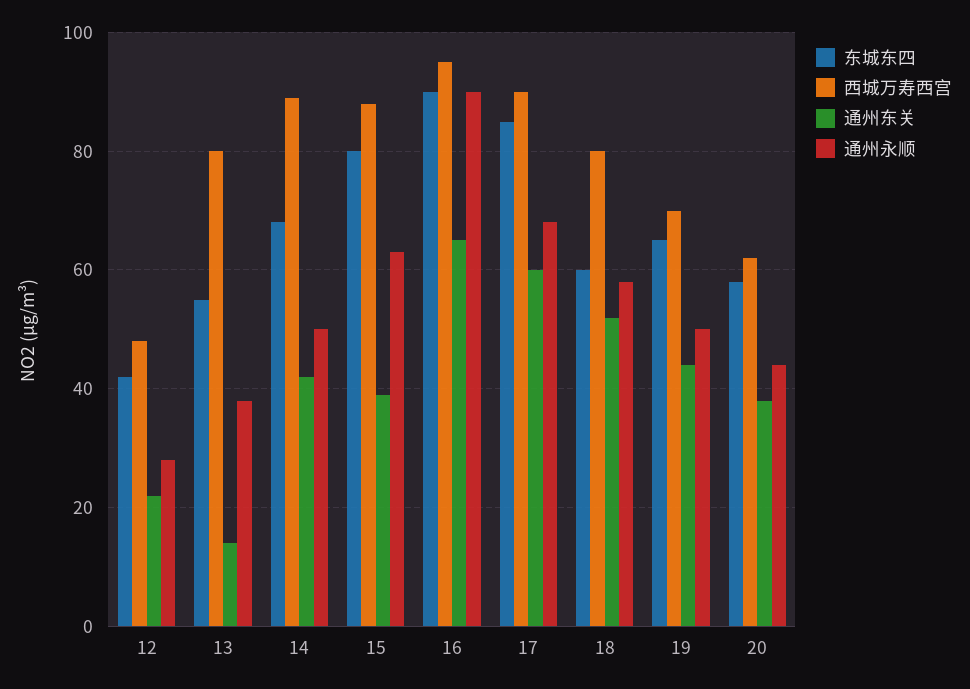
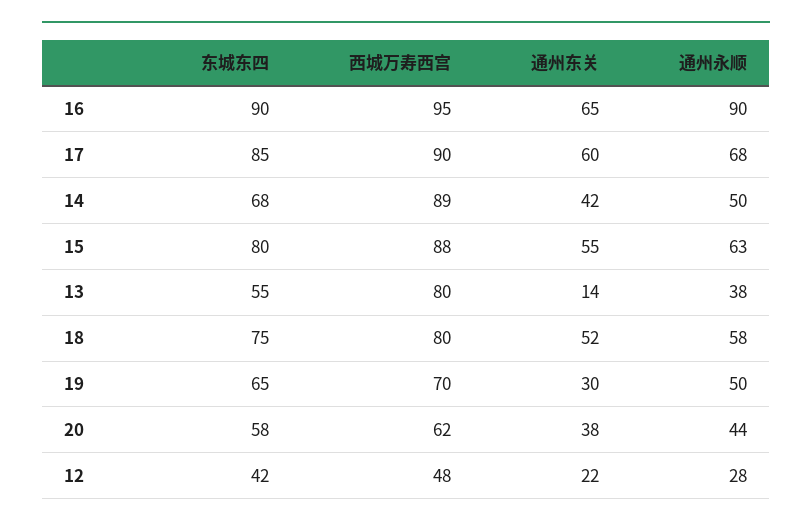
通州东关, 15: 40 -> 55
东城东四, 18: 60 -> 75
通州东关, 19: 45 -> 30

